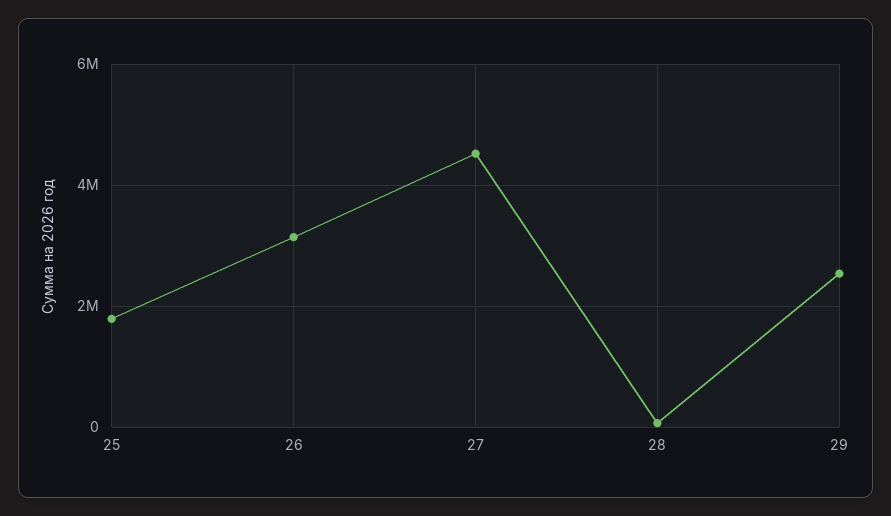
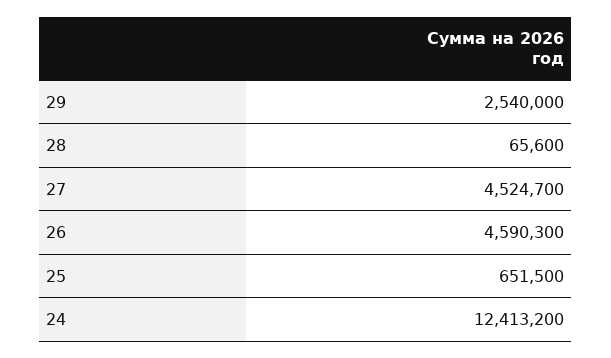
25: 1800000 -> 651500
26: 3200000 -> 4590300
24: none -> 12413200

